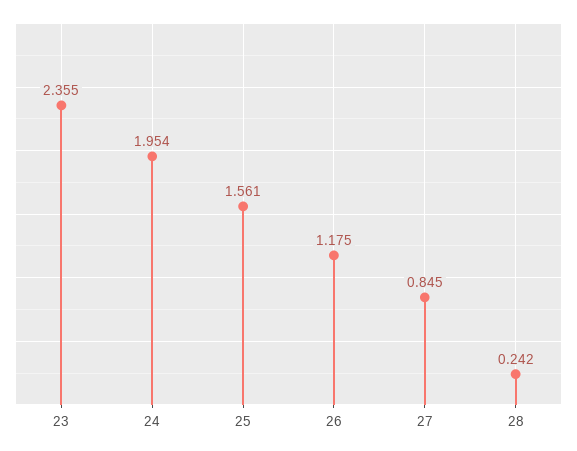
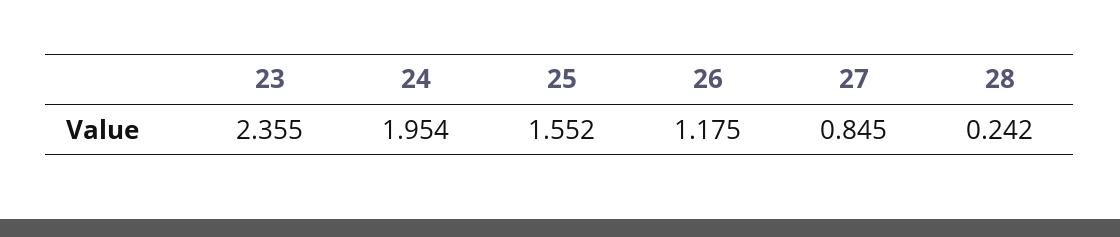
25: 1.561 -> 1.552

